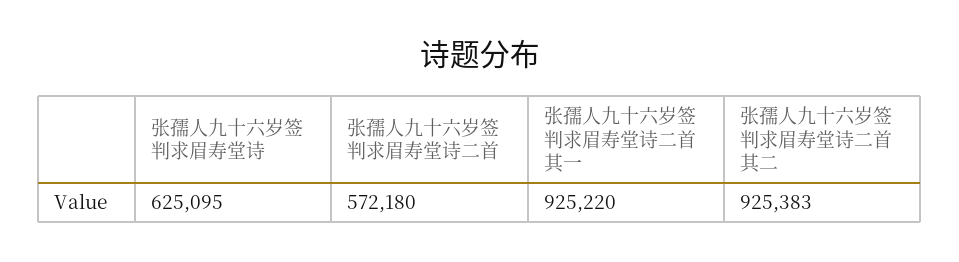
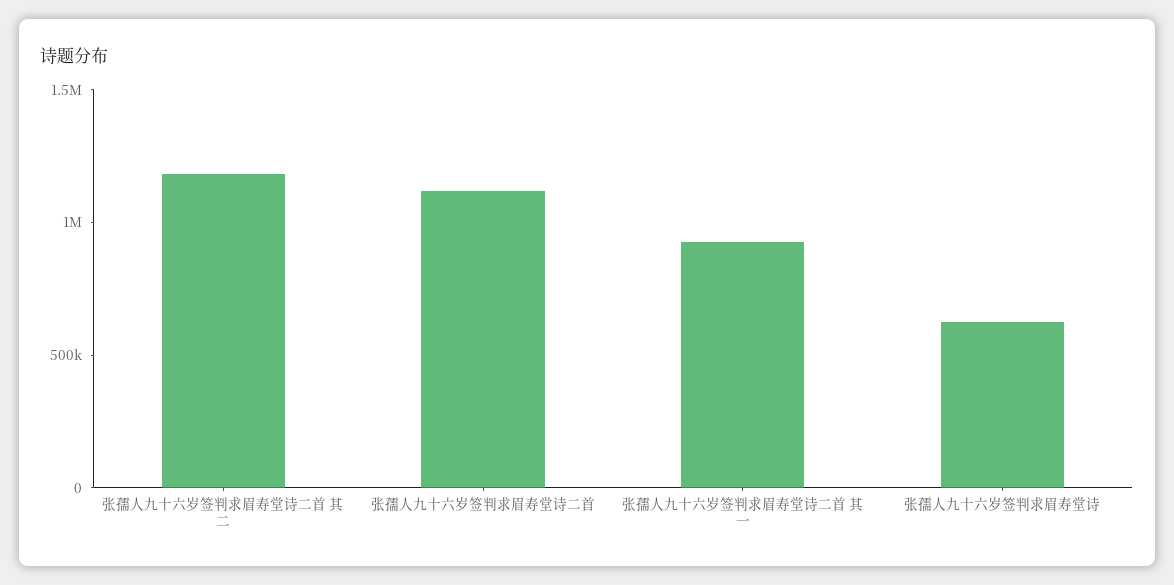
张孺人九十六岁签判求眉寿堂诗二首: 572180 -> 1100000
张孺人九十六岁签判求眉寿堂诗二首 其二: 925383 -> 1200000

